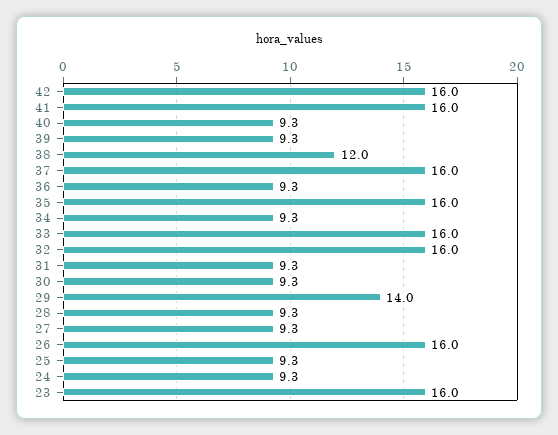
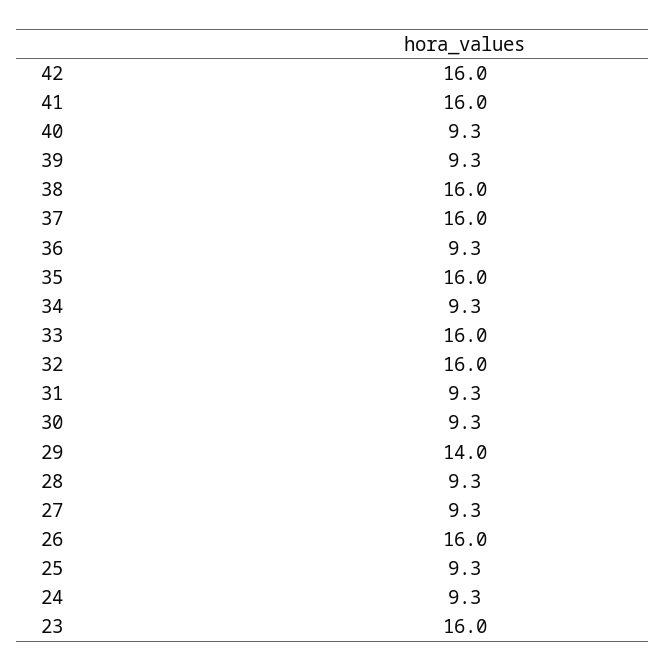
38: 12 -> 16

